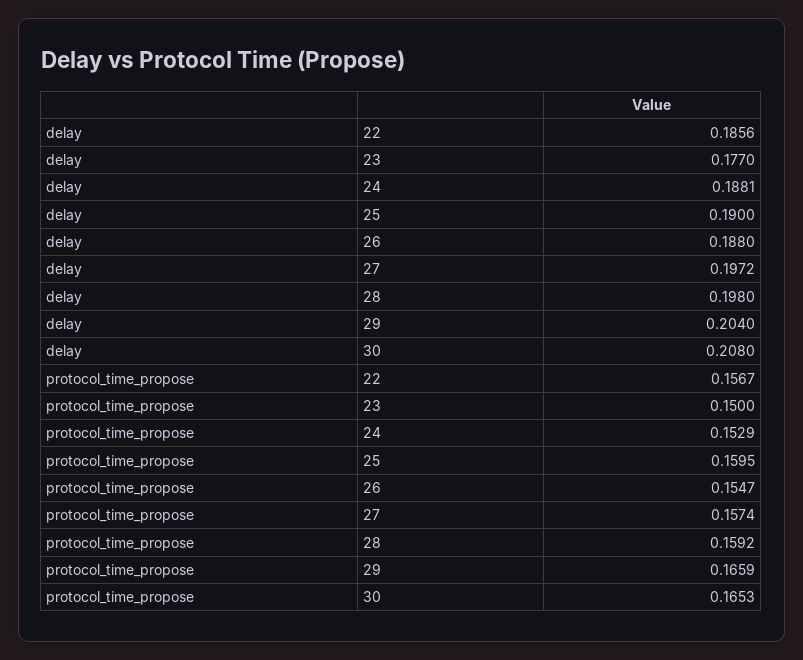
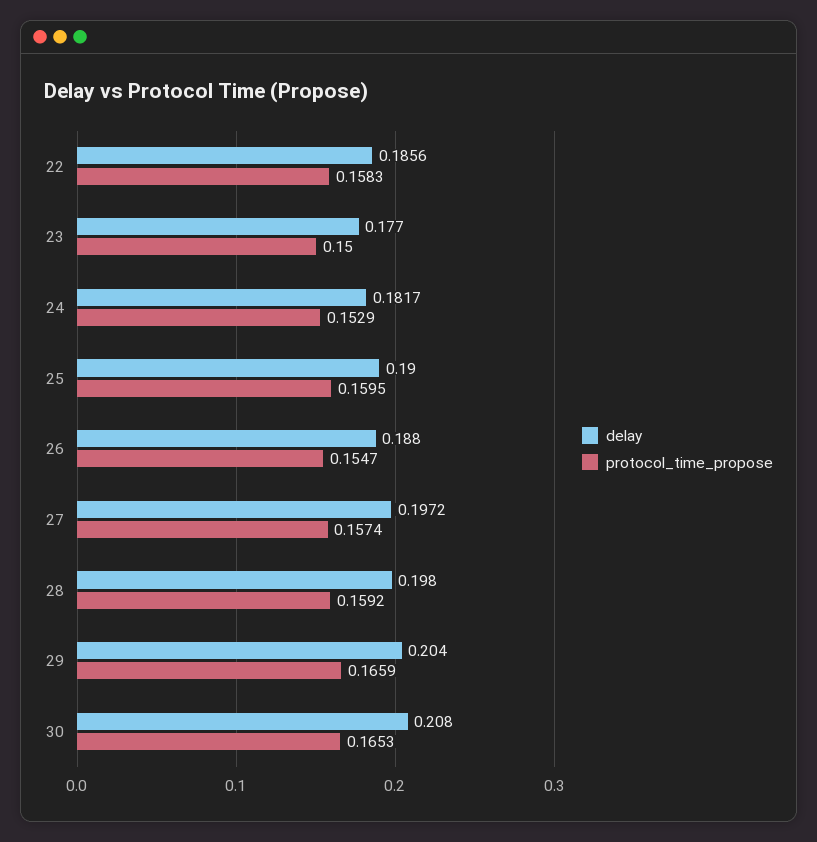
delay, 24: 0.1881 -> 0.1817
protocol_time_propose, 22: 0.1567 -> 0.1583

